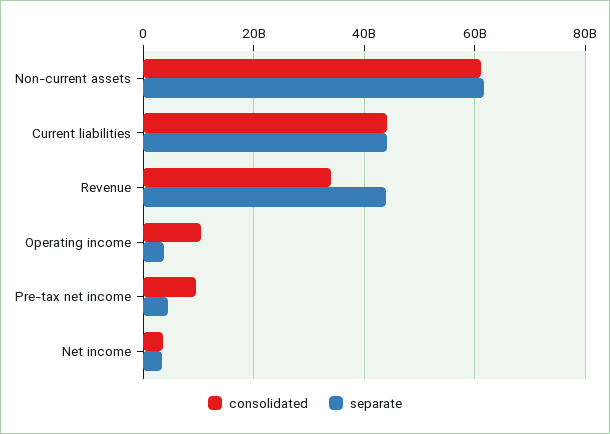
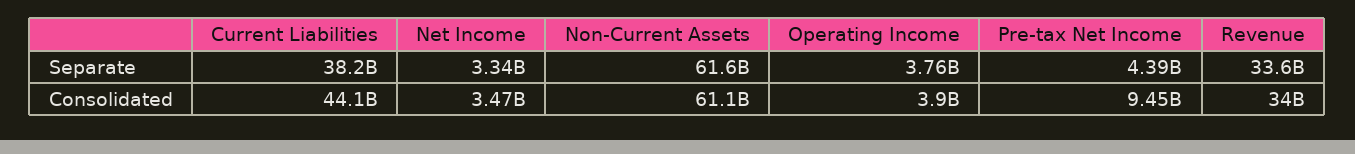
separate, Current liabilities: 44000000000 -> 38200000000
separate, Revenue: 44000000000 -> 33600000000
consolidated, Operating income: 10000000000 -> 3900000000

